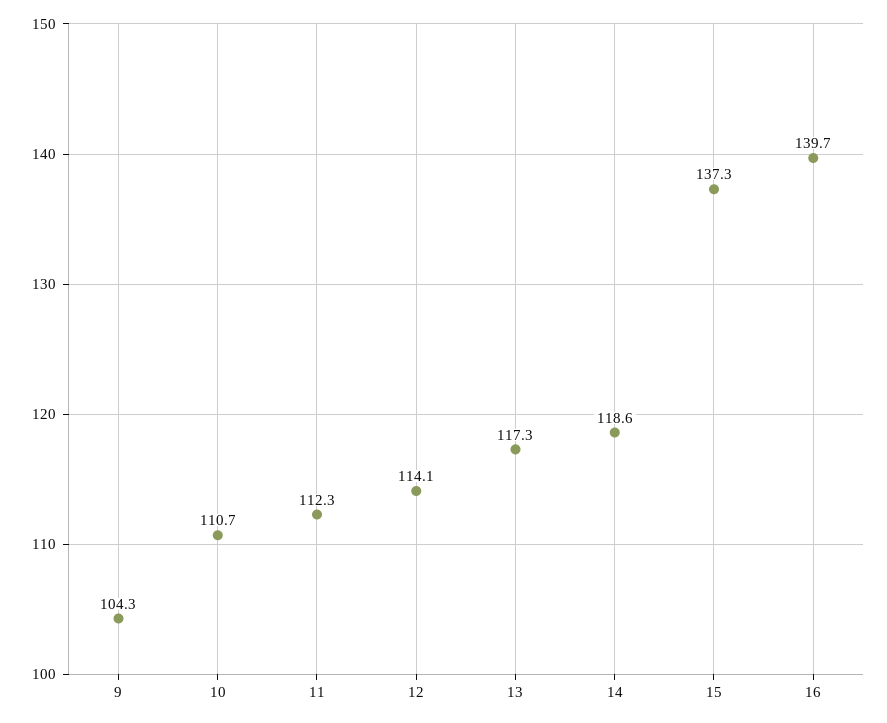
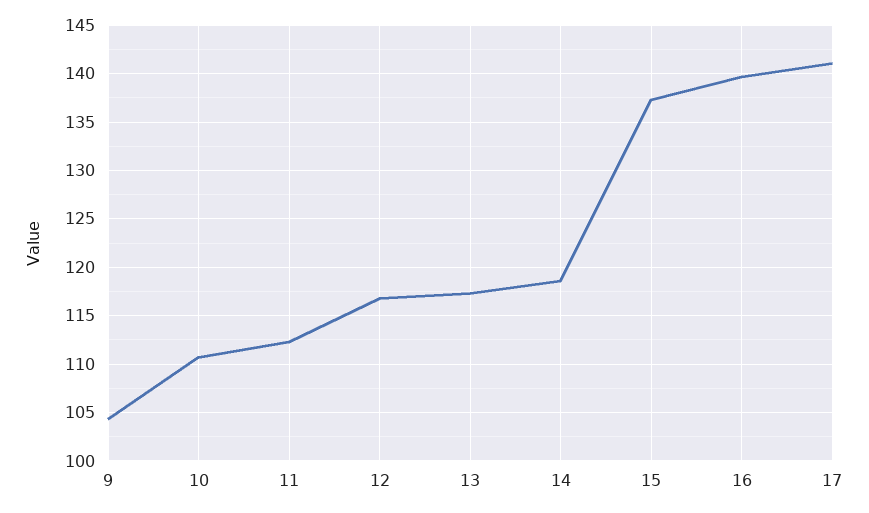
12: 114.1 -> 117
17: none -> 141

